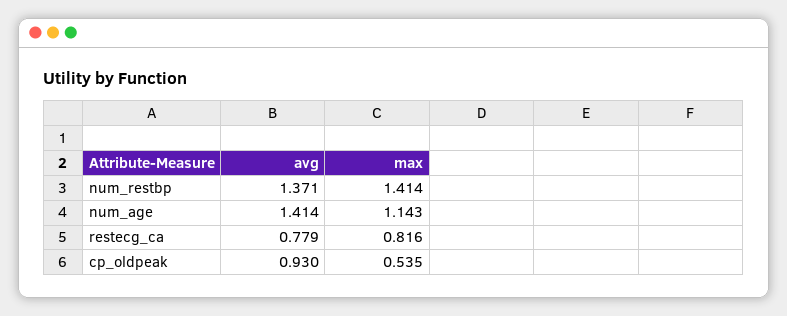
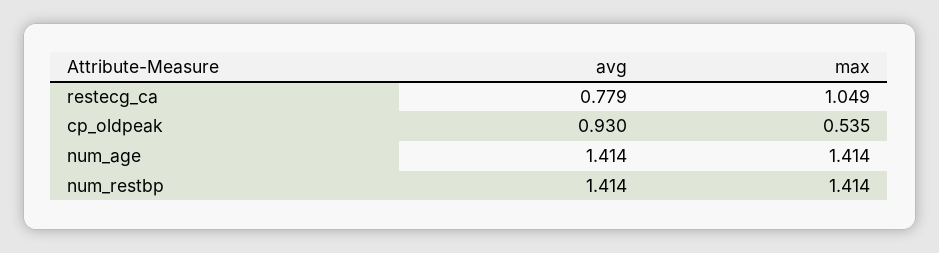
avg, num_restbp: 1.371 -> 1.414
max, num_age: 1.143 -> 1.414
max, restecg_ca: 0.816 -> 1.049

